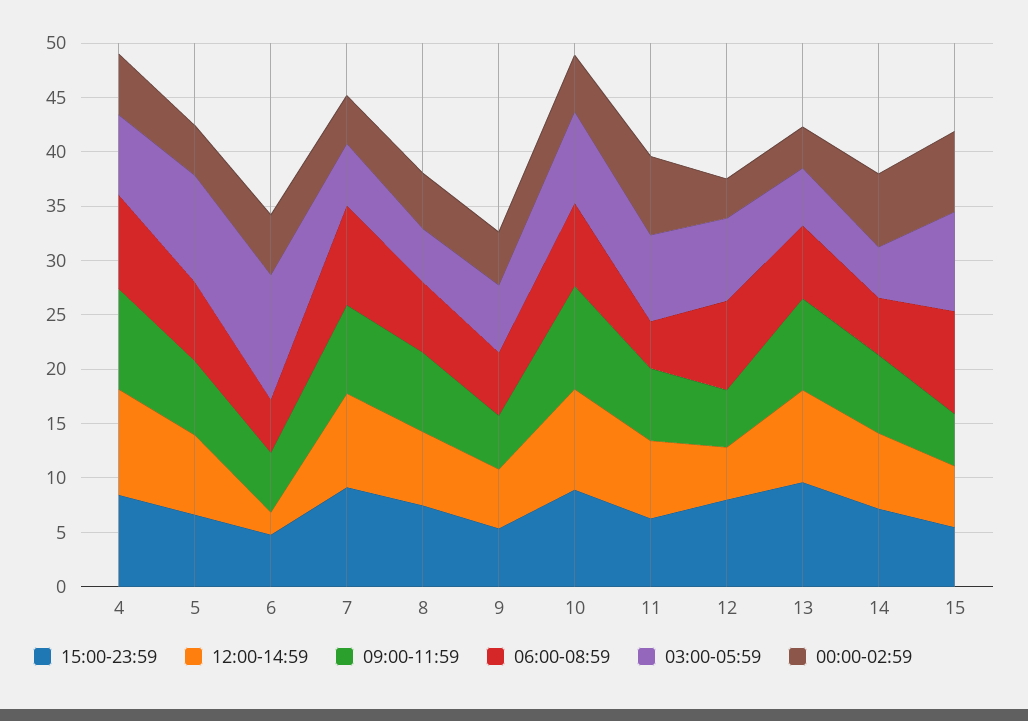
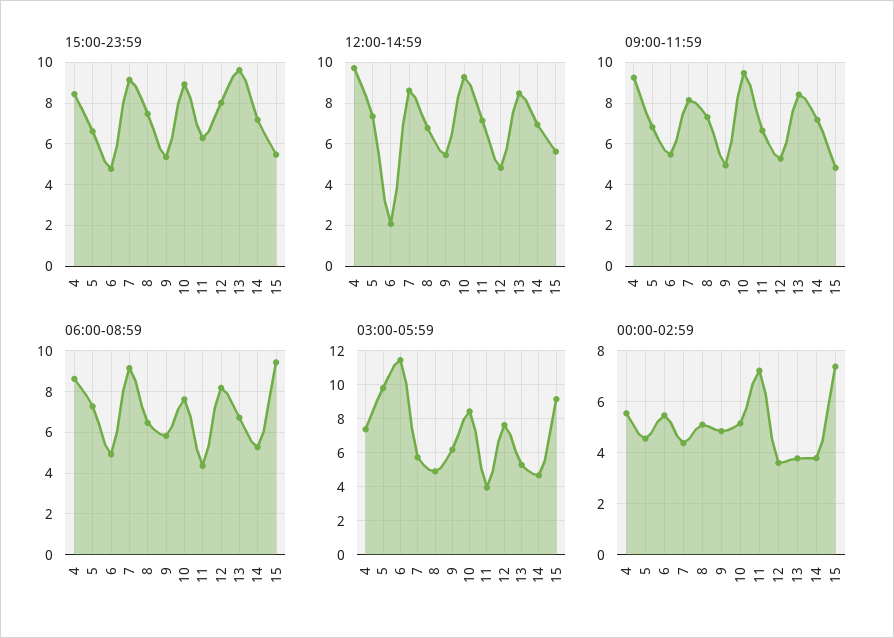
03:00-05:59, 11: 8 -> 4
00:00-02:59, 14: 7 -> 3.75

